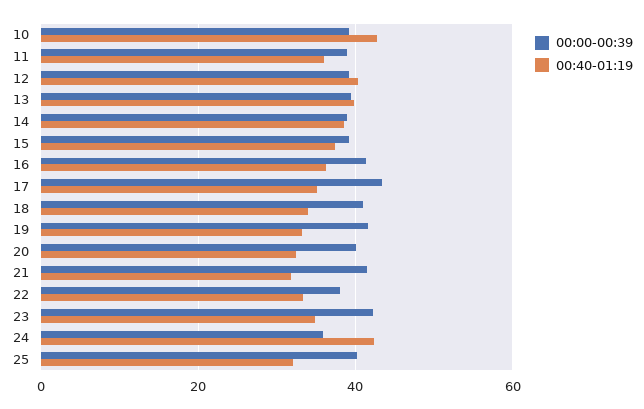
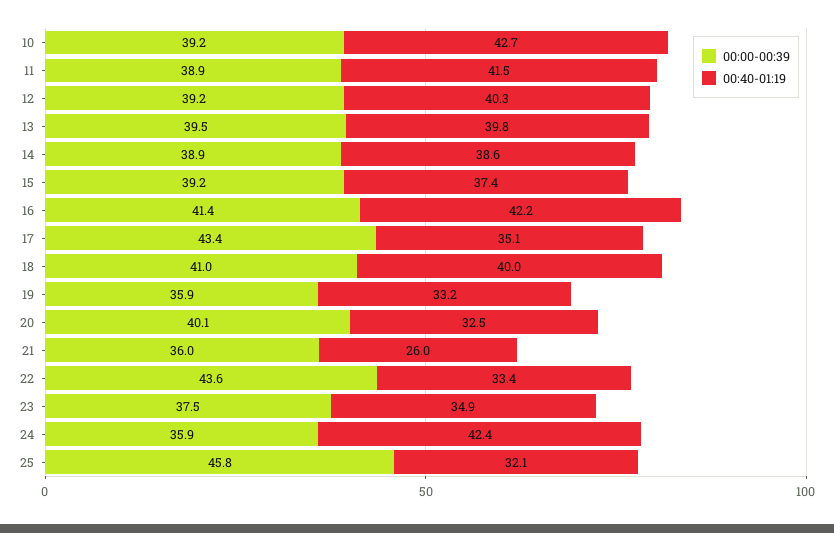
00:40-01:19, 11: 36 -> 41.5
00:40-01:19, 16: 36 -> 42.2
00:40-01:19, 18: 34 -> 40
00:00-00:39, 19: 42 -> 35.9
00:00-00:39, 21: 42 -> 36
00:40-01:19, 21: 32 -> 26
00:00-00:39, 22: 38 -> 43.6
00:00-00:39, 23: 42 -> 37.5
00:00-00:39, 25: 40 -> 45.8

